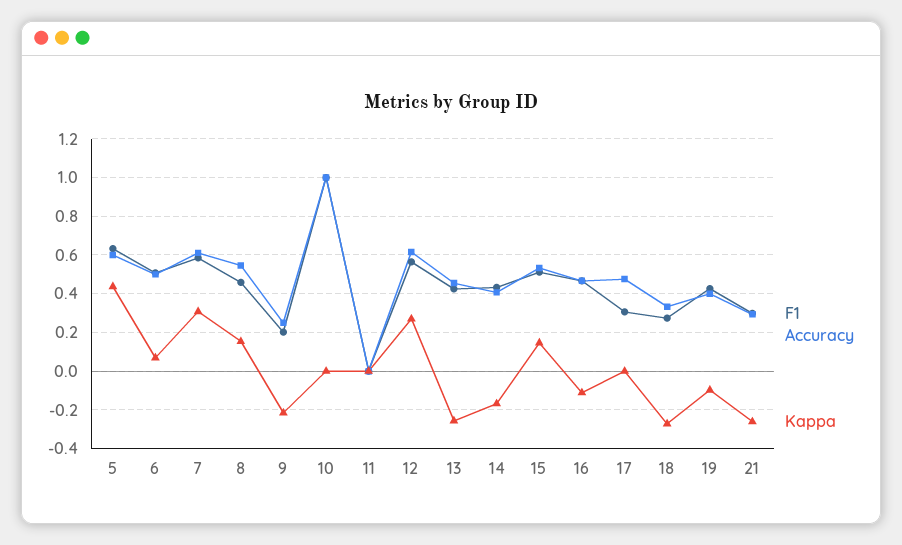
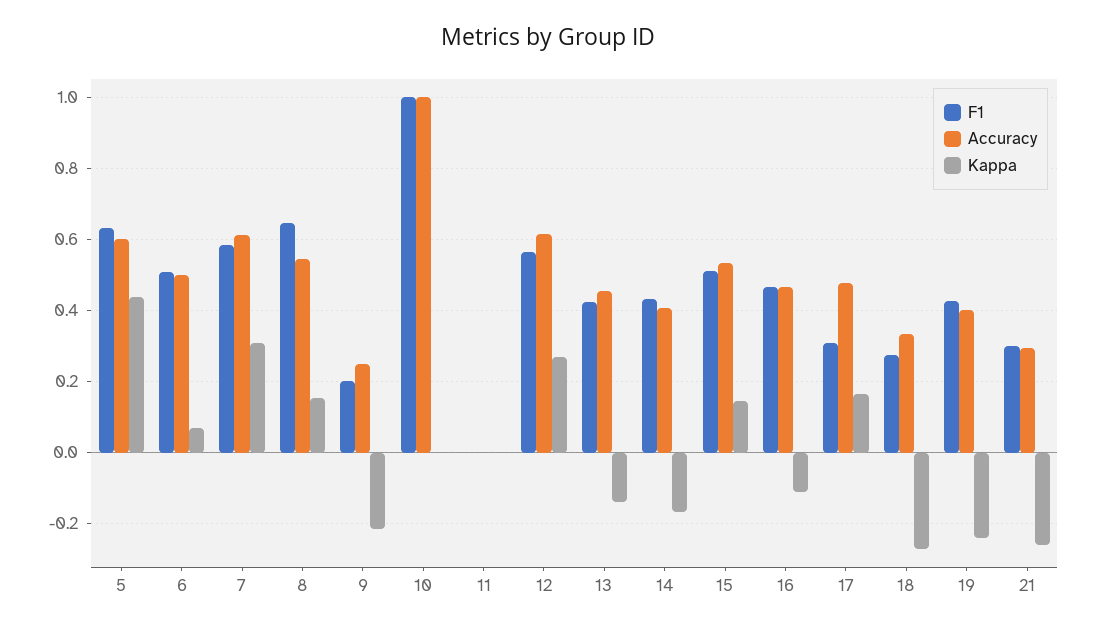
F1, 8: 0.45 -> 0.64
Kappa, 13: -0.25 -> -0.14
Kappa, 17: 0 -> 0.16
Kappa, 19: -0.1 -> -0.24

